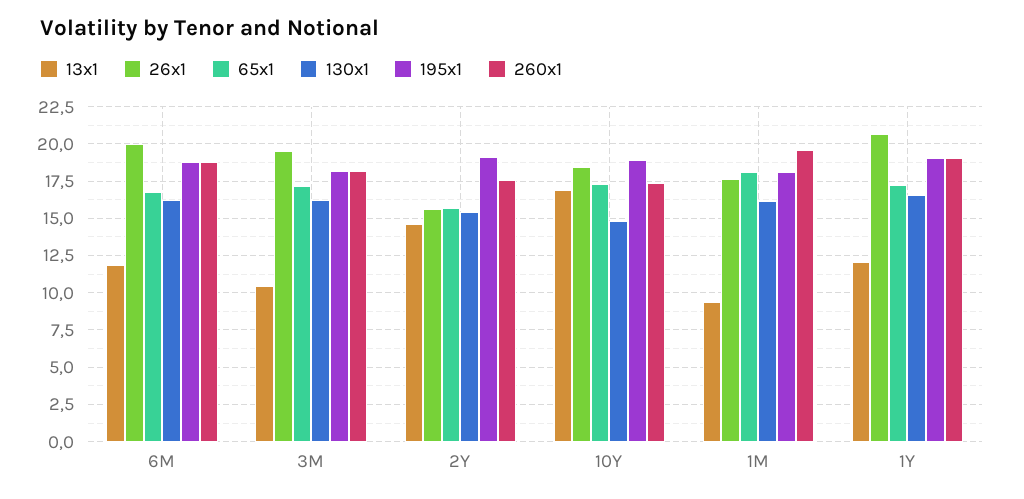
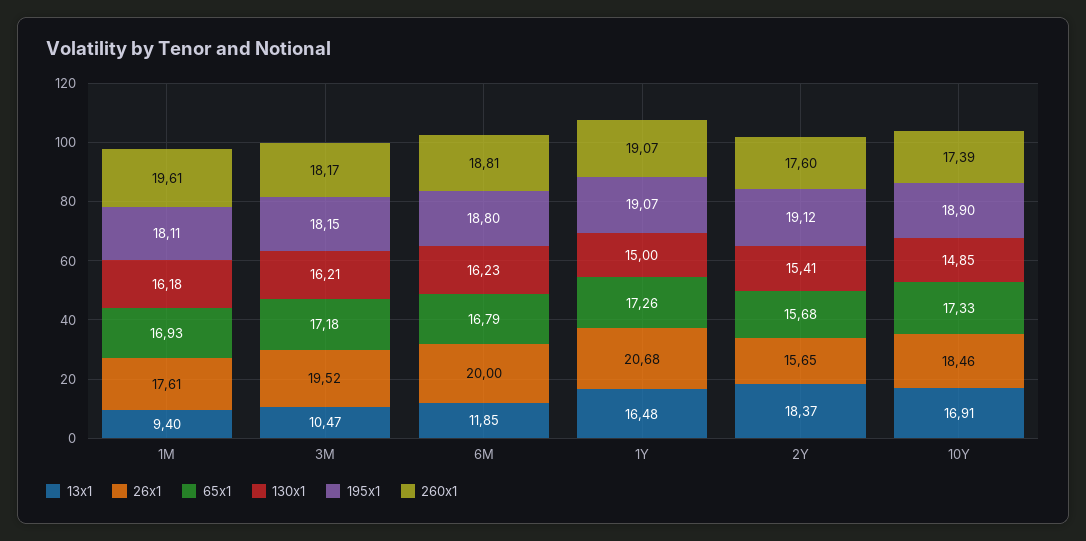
13x1, 2Y: 14.5 -> 18.37
65x1, 1M: 18 -> 16.93
13x1, 1Y: 12 -> 16.48
130x1, 1Y: 16.5 -> 15

